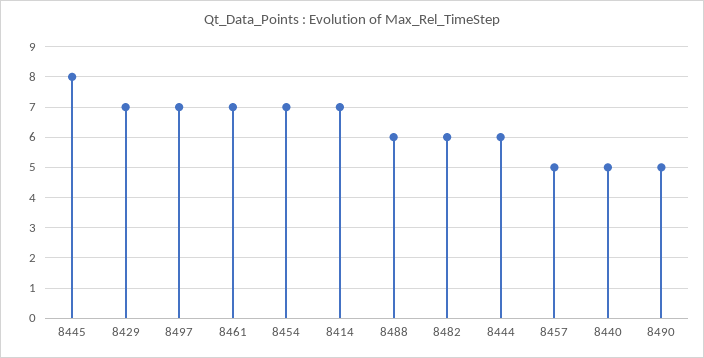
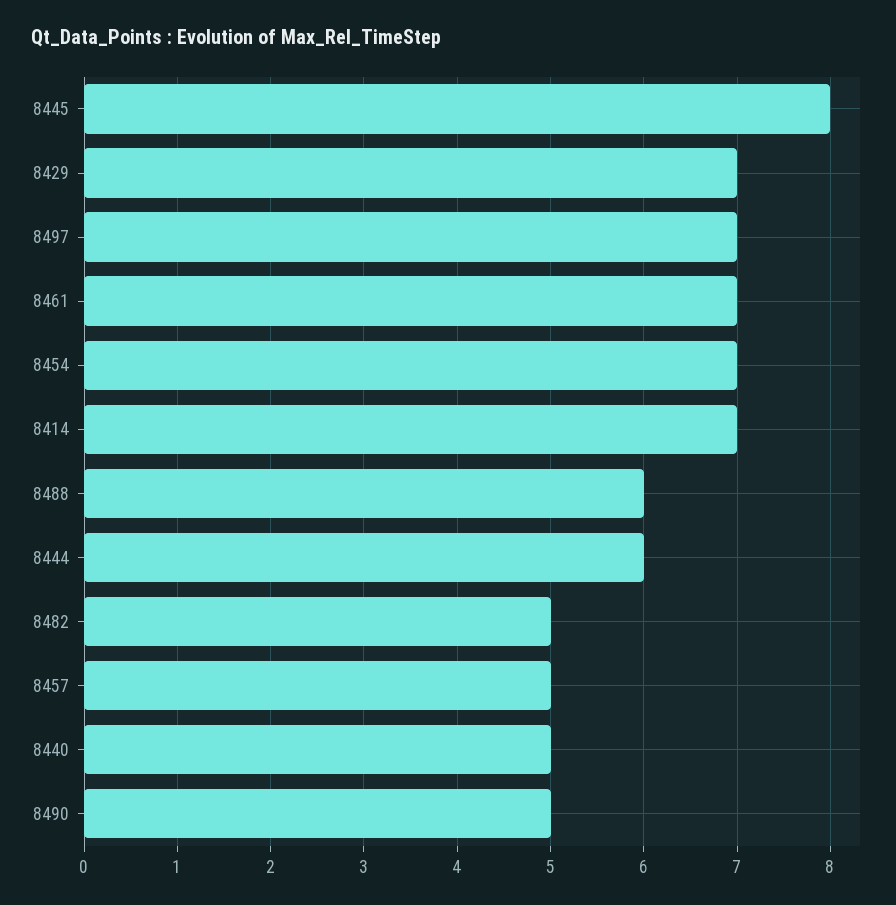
8482: 6 -> 5

